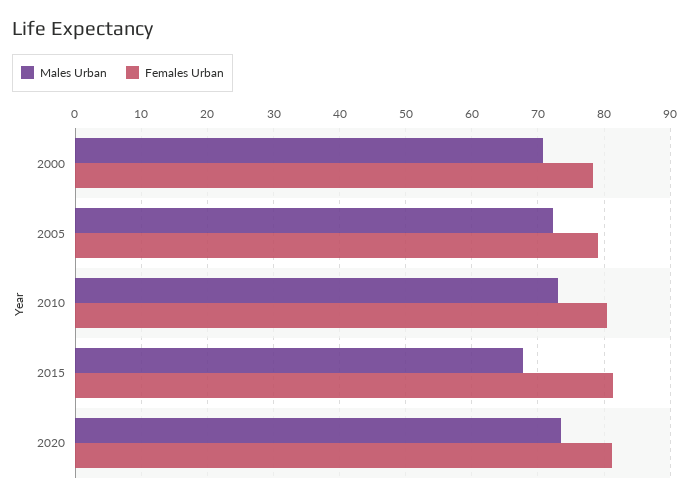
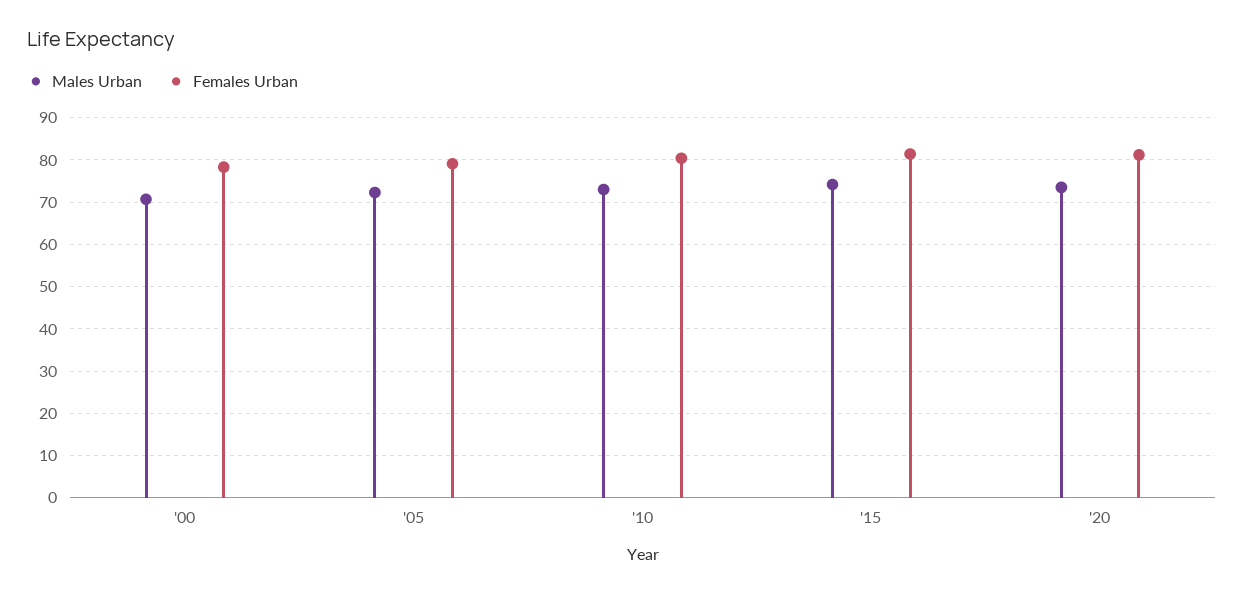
Males Urban, 2015: 68 -> 74

